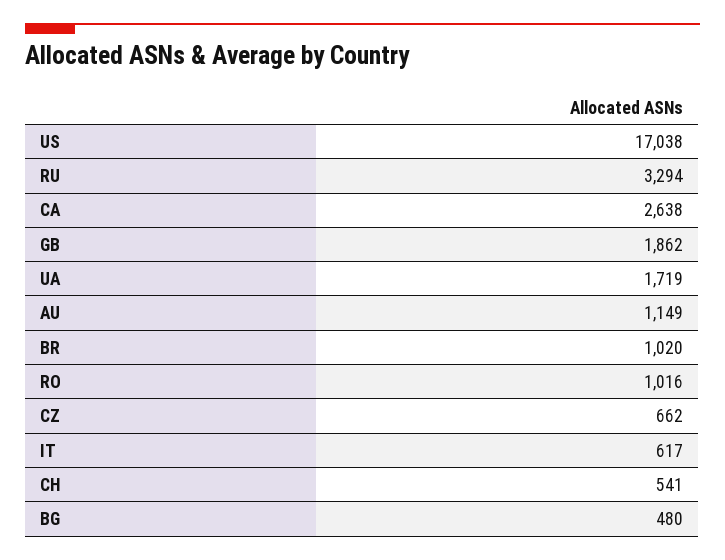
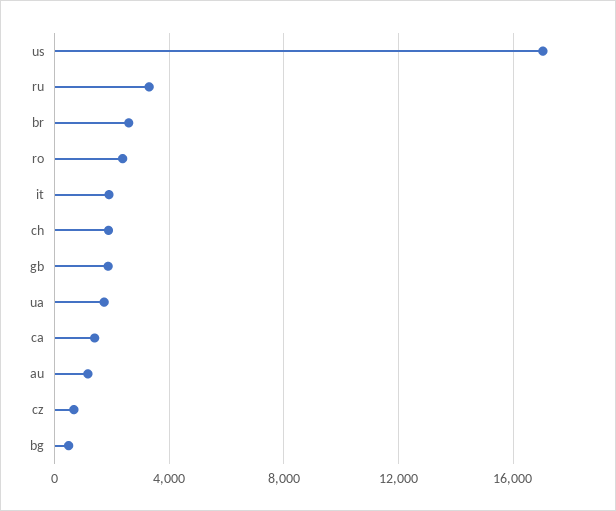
CA: 2638 -> 1500
BR: 1020 -> 2500
RO: 1016 -> 2500
IT: 617 -> 2000
CH: 541 -> 2000

